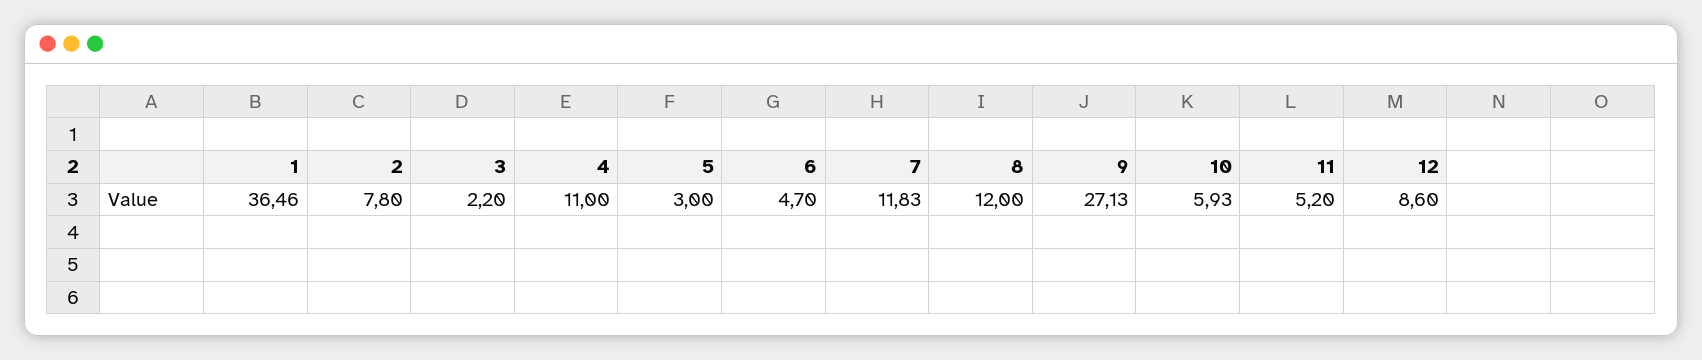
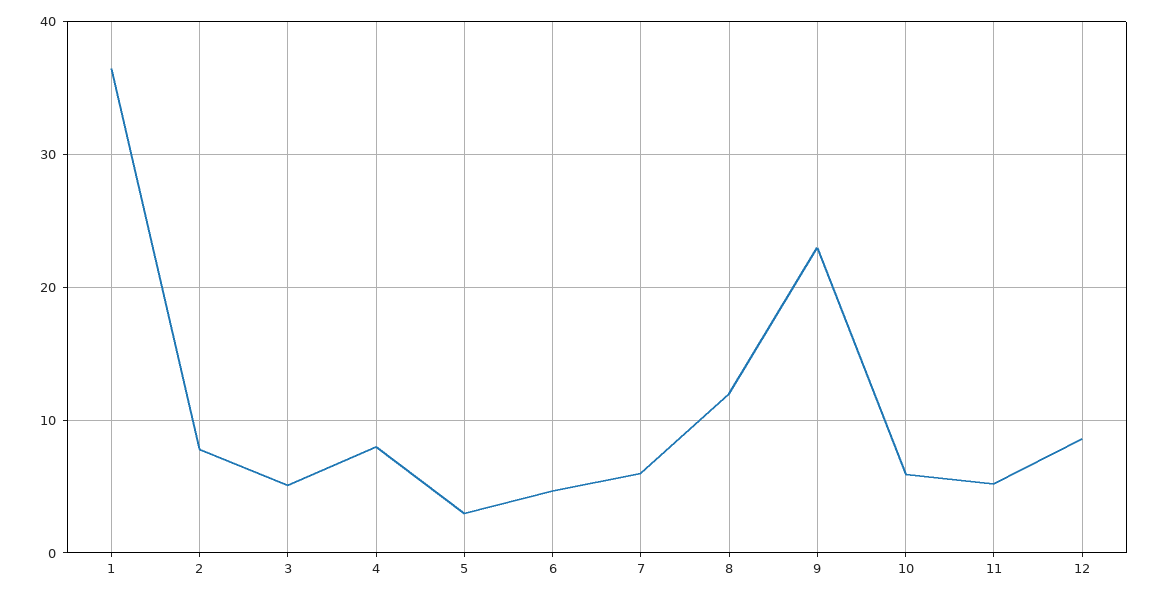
3: 2.2 -> 5
4: 11 -> 8
7: 11.83 -> 6
9: 27.13 -> 23

